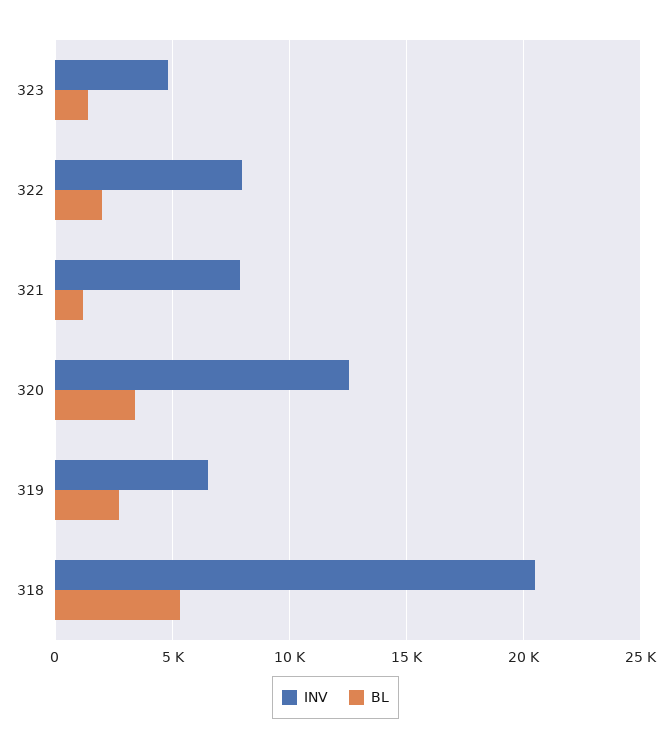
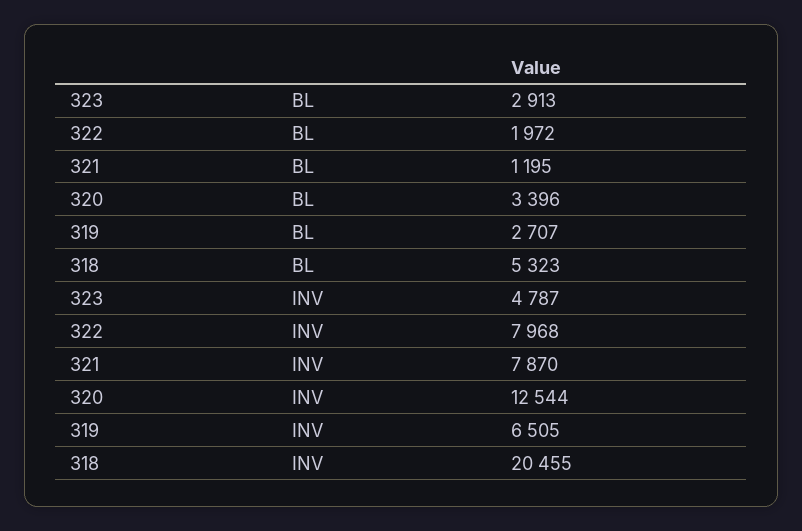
BL, 323: 1500 -> 2913

